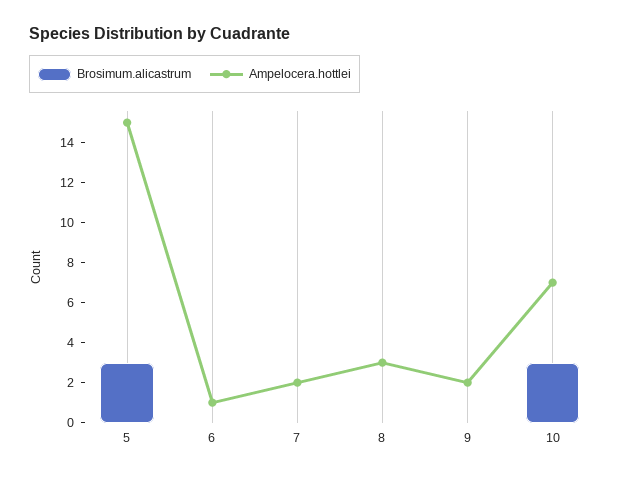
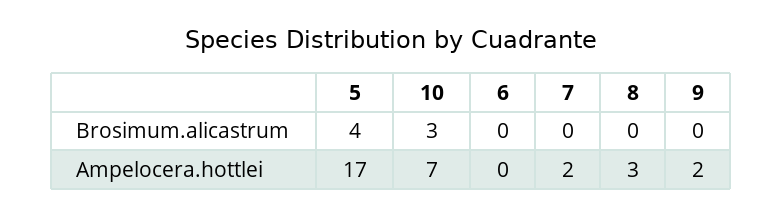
Brosimum.alicastrum, 5: 3 -> 4
Ampelocera.hottlei, 5: 15 -> 17
Ampelocera.hottlei, 6: 1 -> 0

